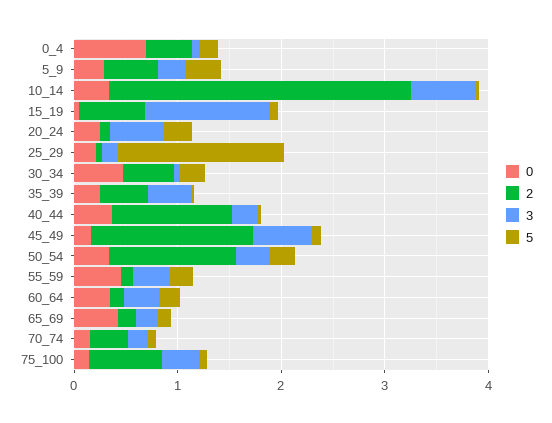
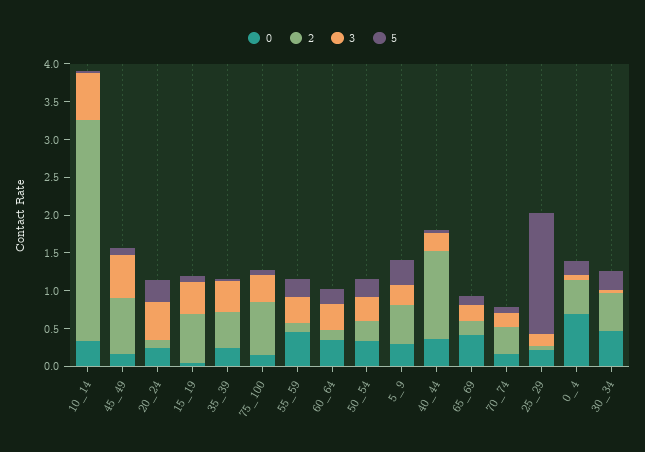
3, 15_19: 1.2 -> 0.5
2, 45_49: 1.6 -> 0.75
2, 50_54: 1.2 -> 0.25

